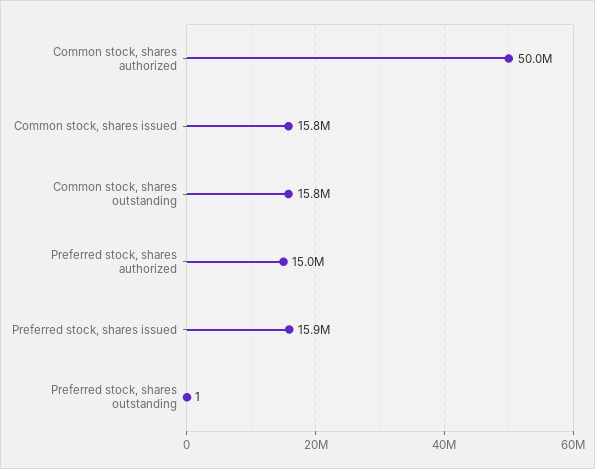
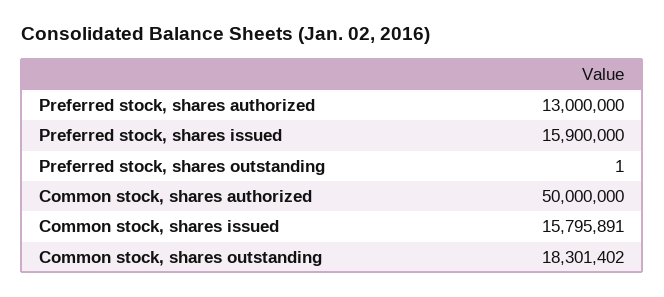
Common stock, shares outstanding: 15800000 -> 18301402
Preferred stock, shares authorized: 15000000 -> 13000000

